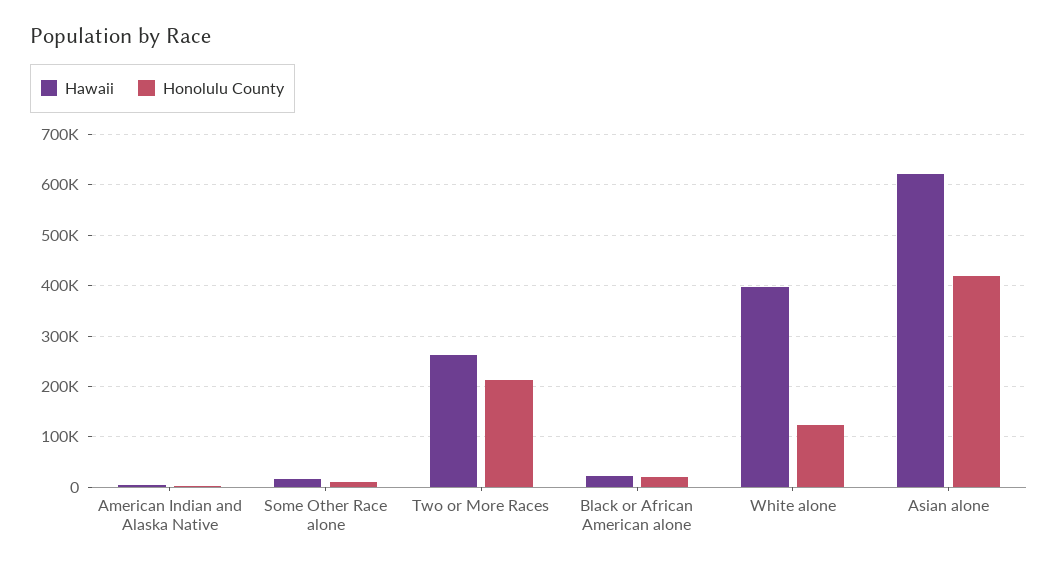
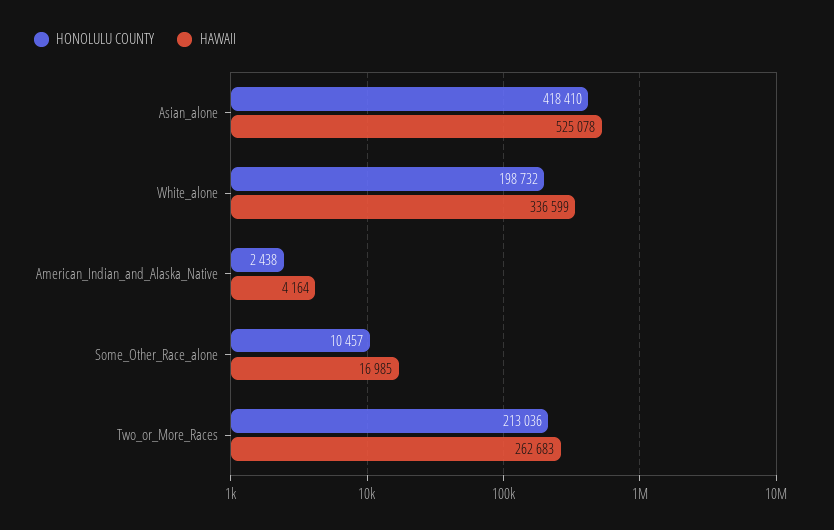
Hawaii, Black or African American alone: 20000 -> none
Honolulu County, Black or African American alone: 20000 -> none
Hawaii, White alone: 400000 -> 336599
Honolulu County, White alone: 120000 -> 198732
Hawaii, Asian alone: 620000 -> 525078

